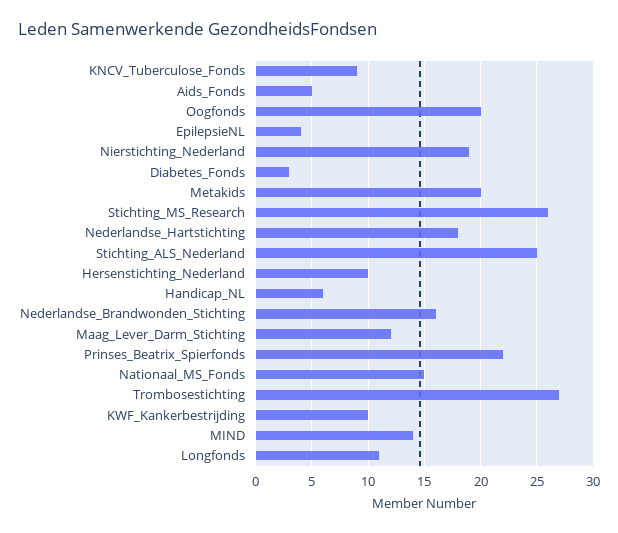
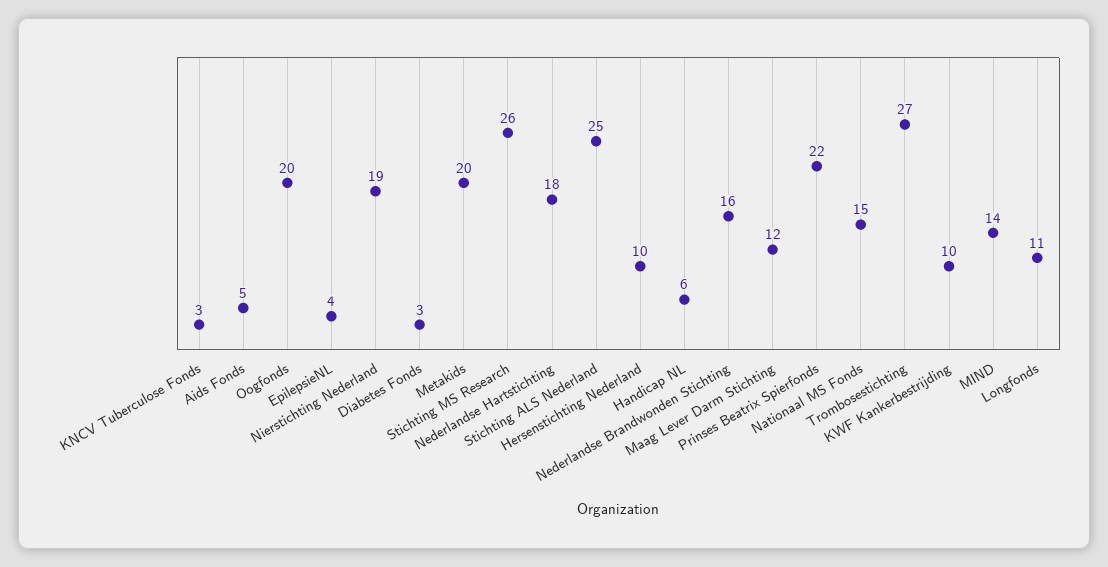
KNCV_Tuberculose_Fonds: 9 -> 3

